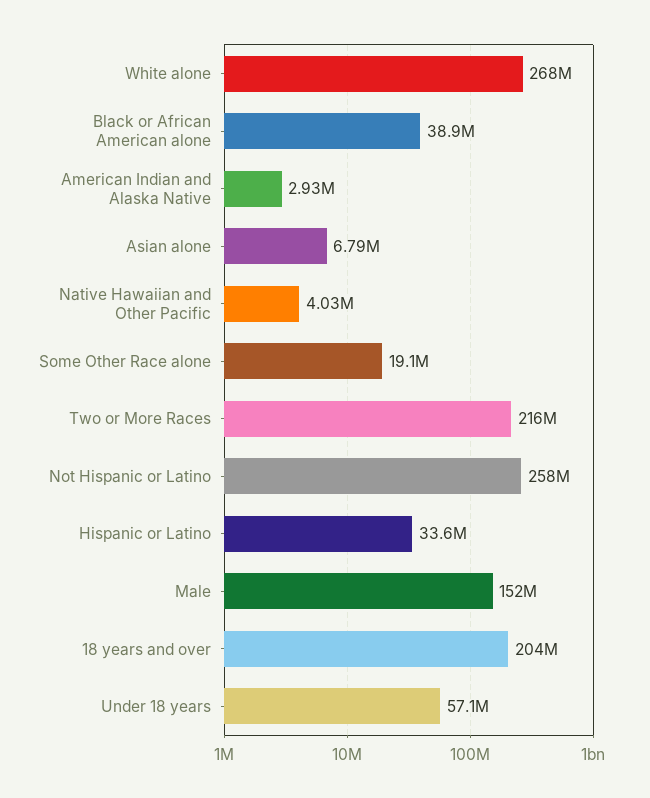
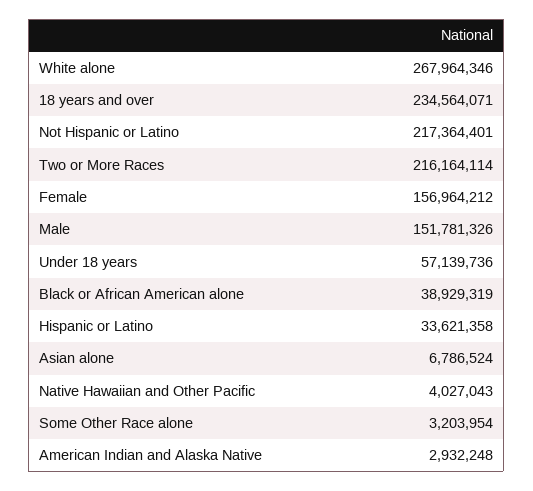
Some Other Race alone: 19100000 -> 3203954
Not Hispanic or Latino: 258000000 -> 217364401
18 years and over: 204000000 -> 234564071
Female: none -> 156964212

